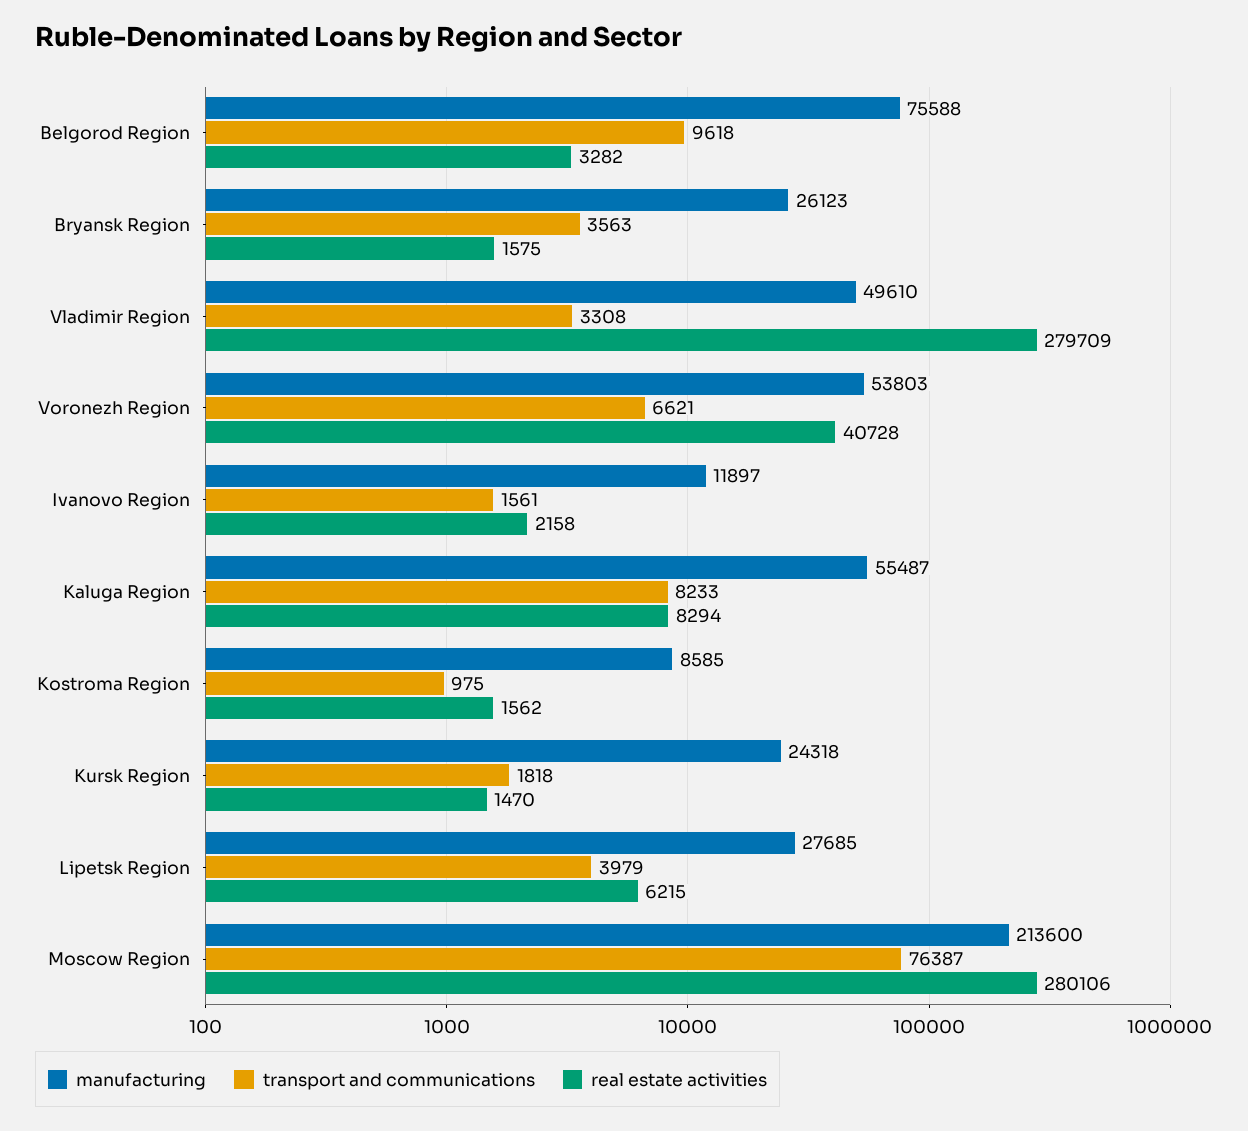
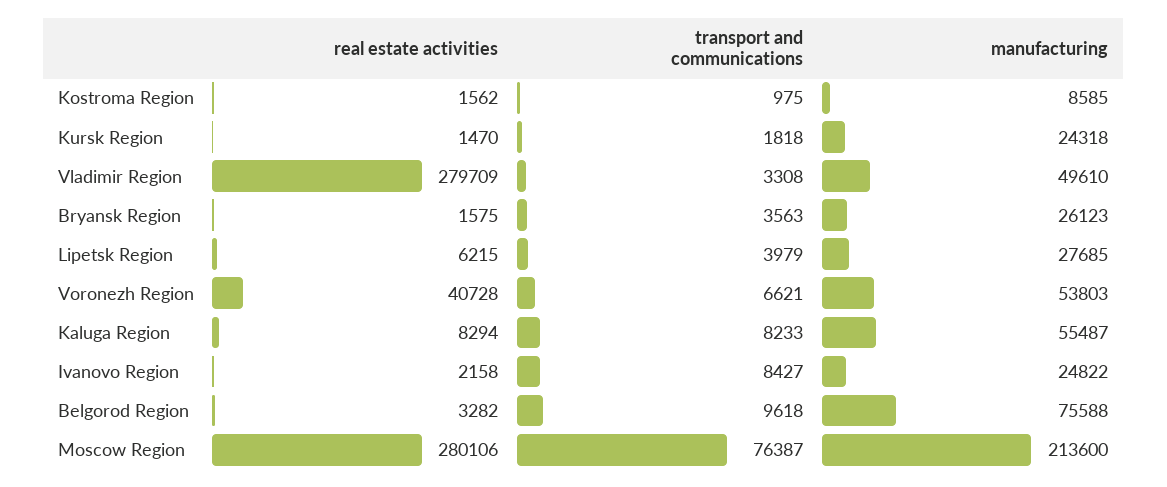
manufacturing, Ivanovo Region: 11897 -> 24822
transport and communications, Ivanovo Region: 1561 -> 8427

